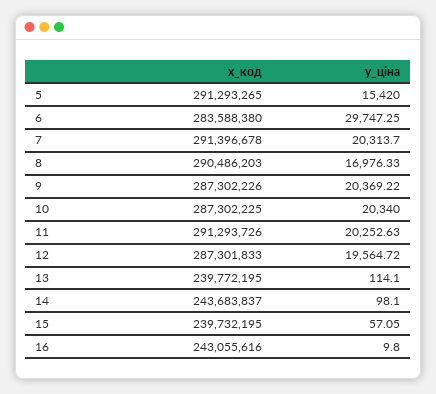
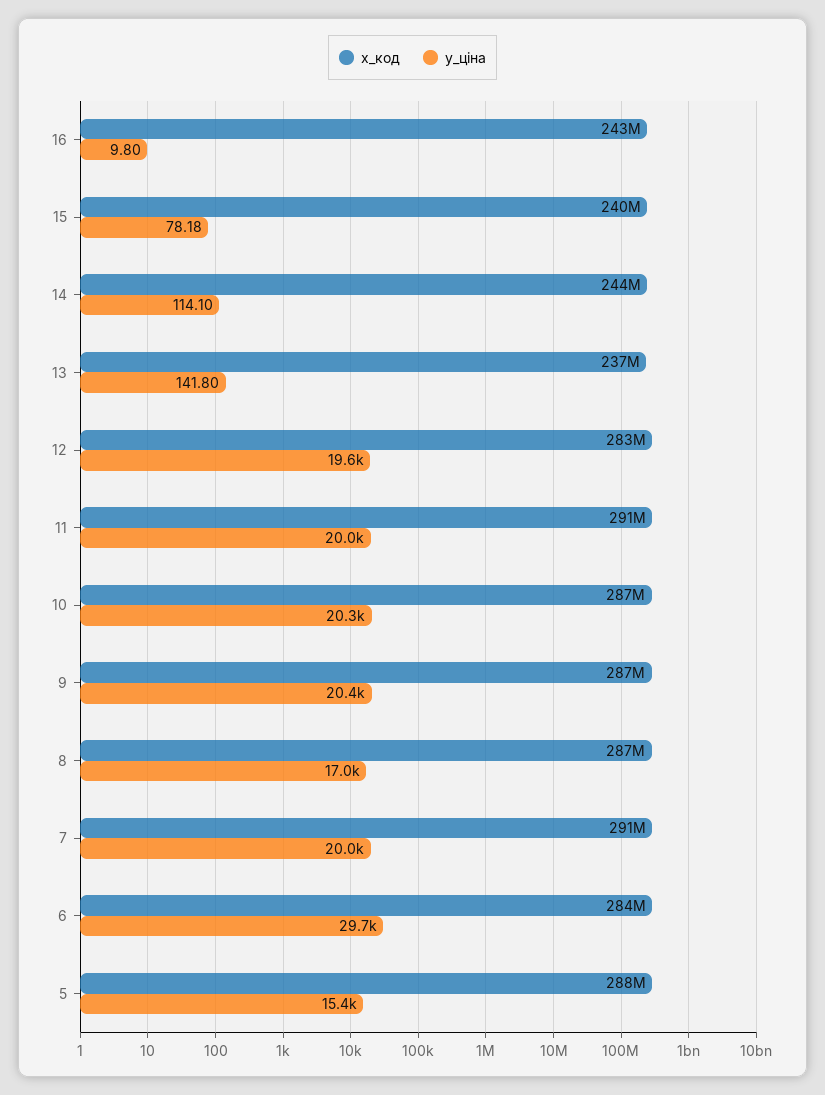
x_код, 5: 291293265 -> 288000000
y_ціна, 7: 20313.7 -> 20000
x_код, 8: 290486203 -> 287000000
y_ціна, 11: 20252.63 -> 20000
x_код, 12: 287301833 -> 283000000
x_код, 13: 239772195 -> 237000000
y_ціна, 13: 114.1 -> 141.8
y_ціна, 14: 98.1 -> 114.1
y_ціна, 15: 57.05 -> 78.18

